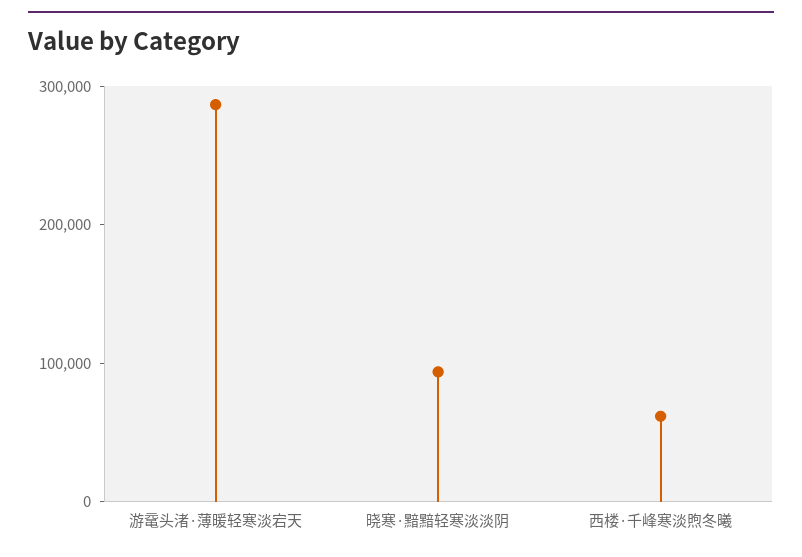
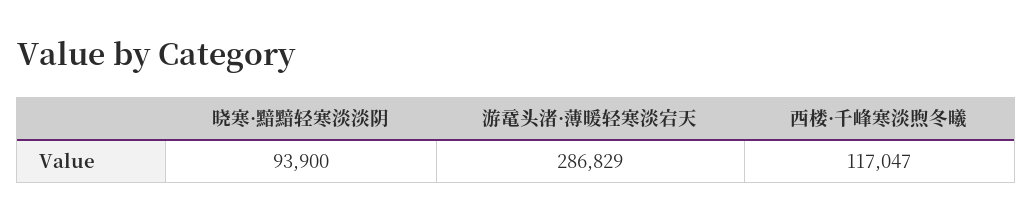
西楼·千峰寒淡煦冬曦: 60000 -> 117047

